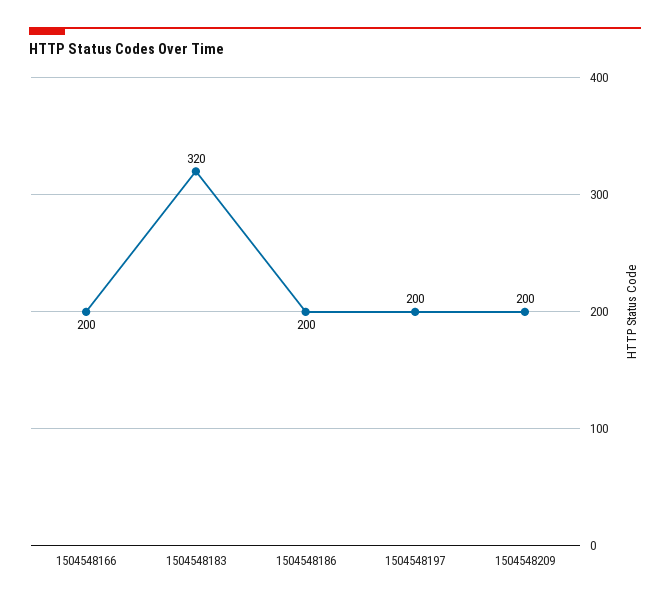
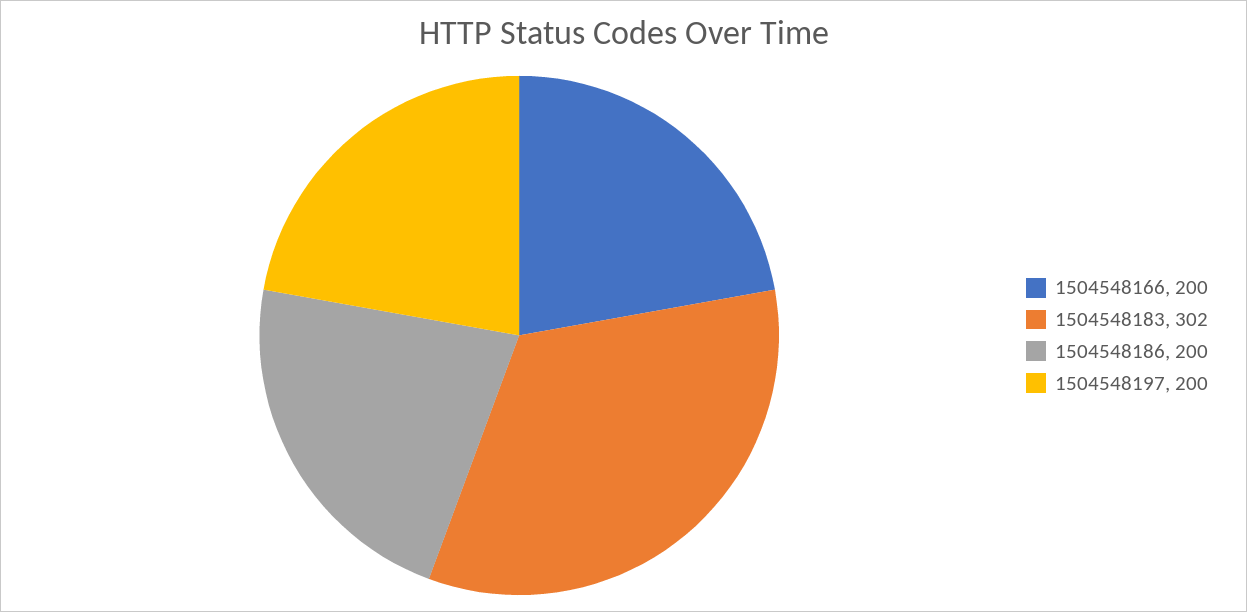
1504548183: 320 -> 302
1504548209: 200 -> none

